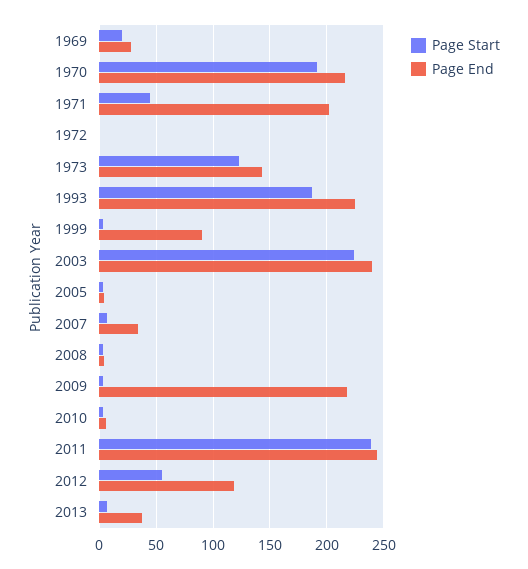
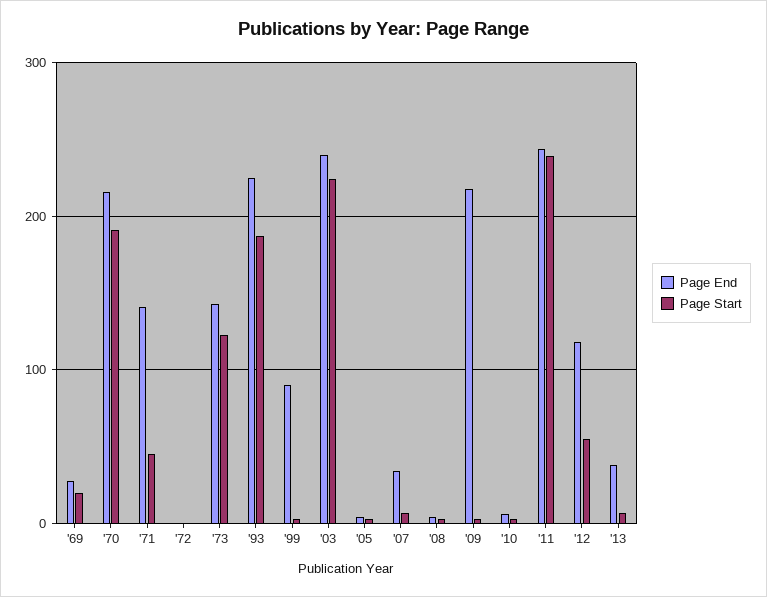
Page End, 1971: 200 -> 140

